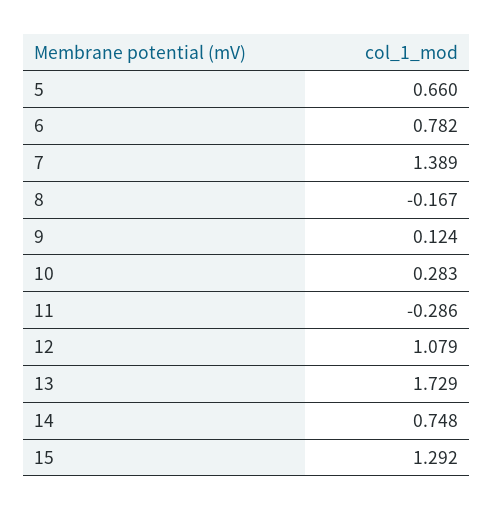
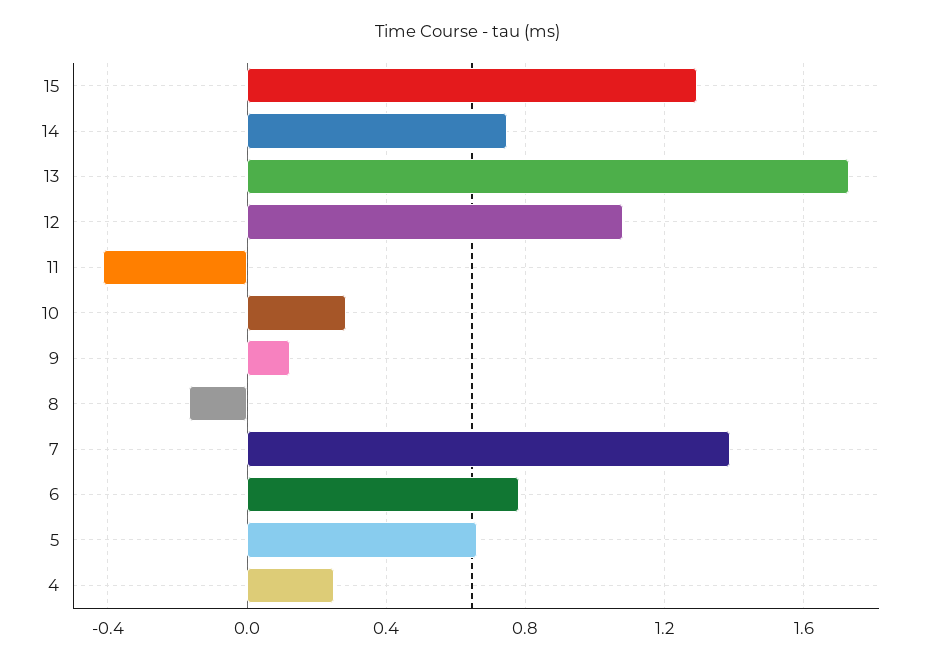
11: -0.286 -> -0.4
4: none -> 0.25

